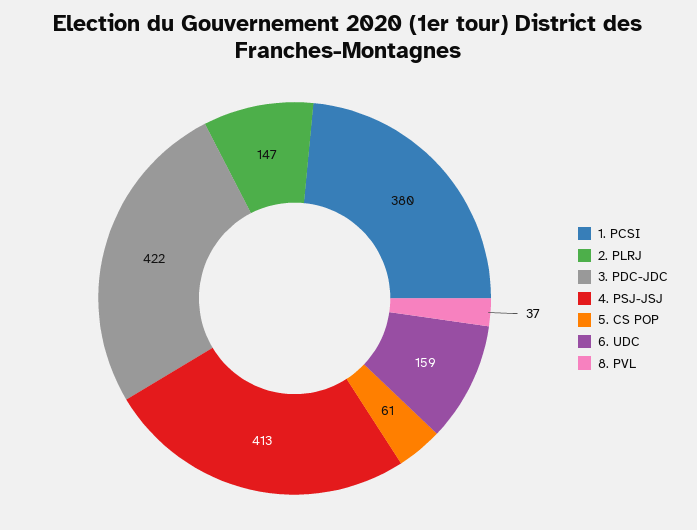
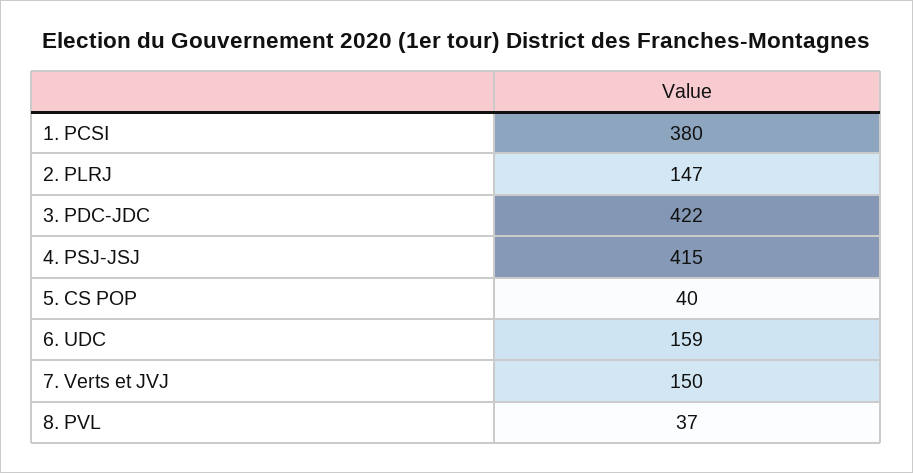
4. PSJ-JSJ: 413 -> 415
5. CS POP: 61 -> 40
7. Verts et JVJ: none -> 150

